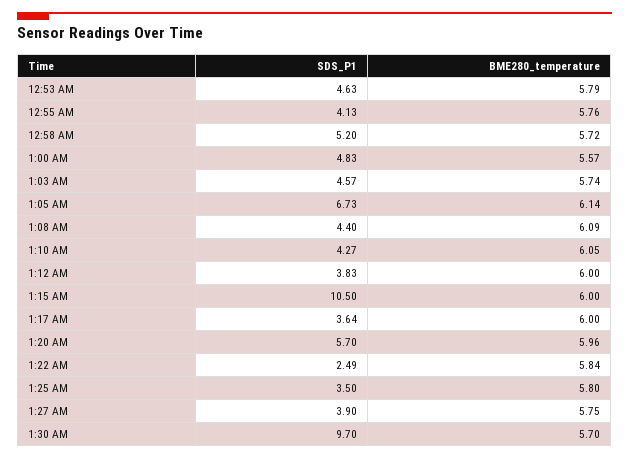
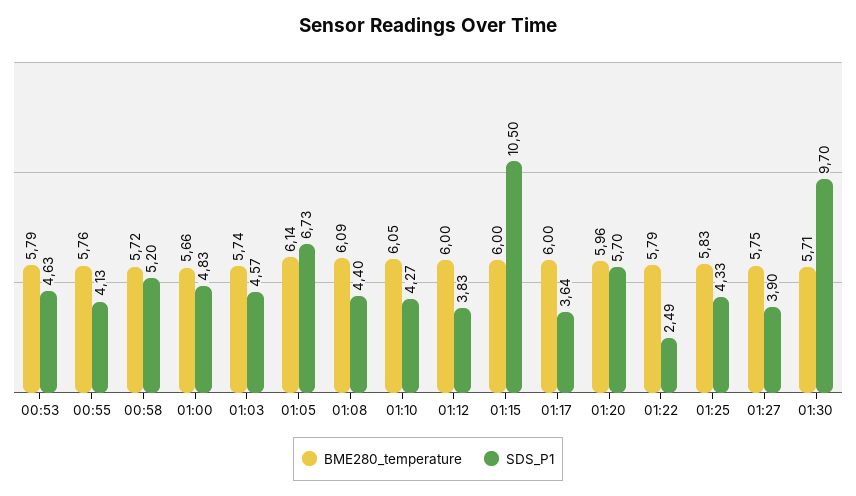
BME280_temperature, 1:00 AM: 5.57 -> 5.66
BME280_temperature, 1:22 AM: 5.84 -> 5.79
SDS_P1, 1:25 AM: 3.5 -> 4.33
BME280_temperature, 1:25 AM: 5.8 -> 5.83
BME280_temperature, 1:30 AM: 5.7 -> 5.71

